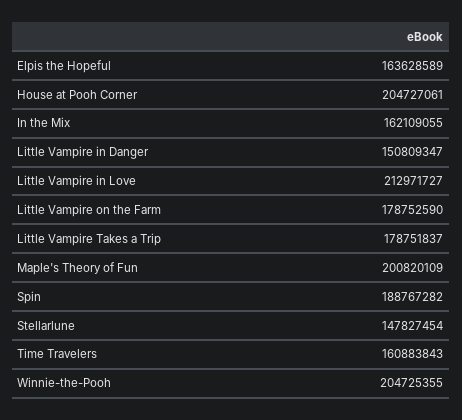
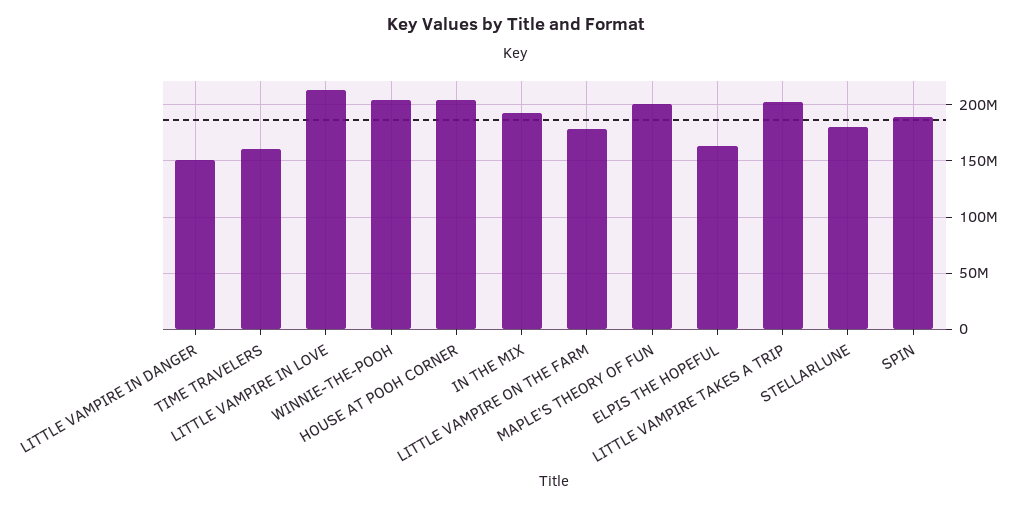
In the Mix: 162109055 -> 190000000
Little Vampire Takes a Trip: 178751837 -> 200000000
Stellarlune: 147827454 -> 180000000

